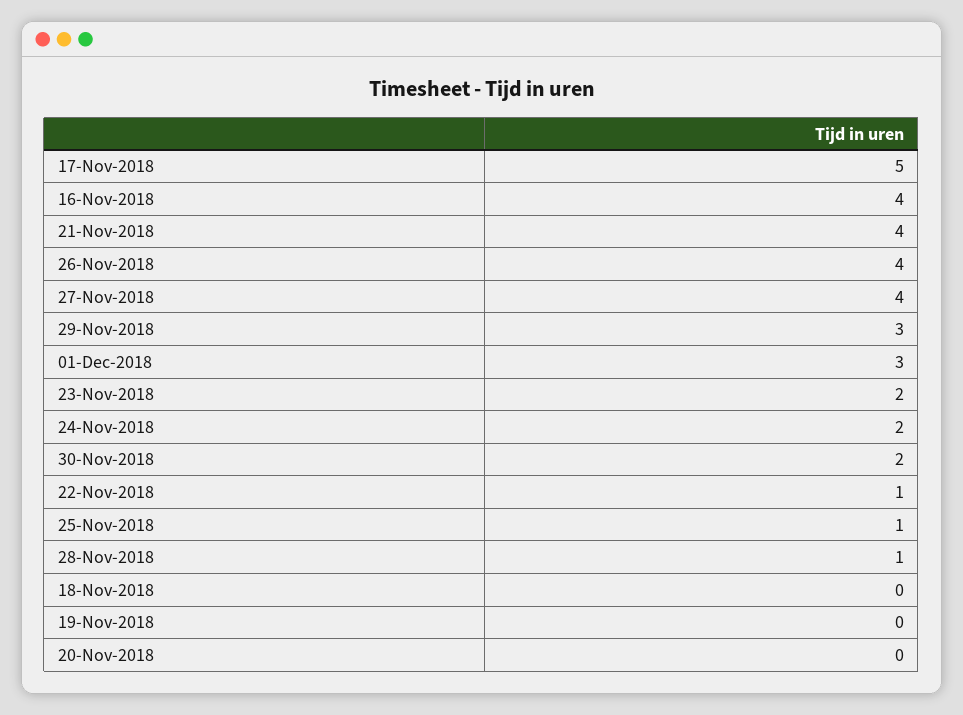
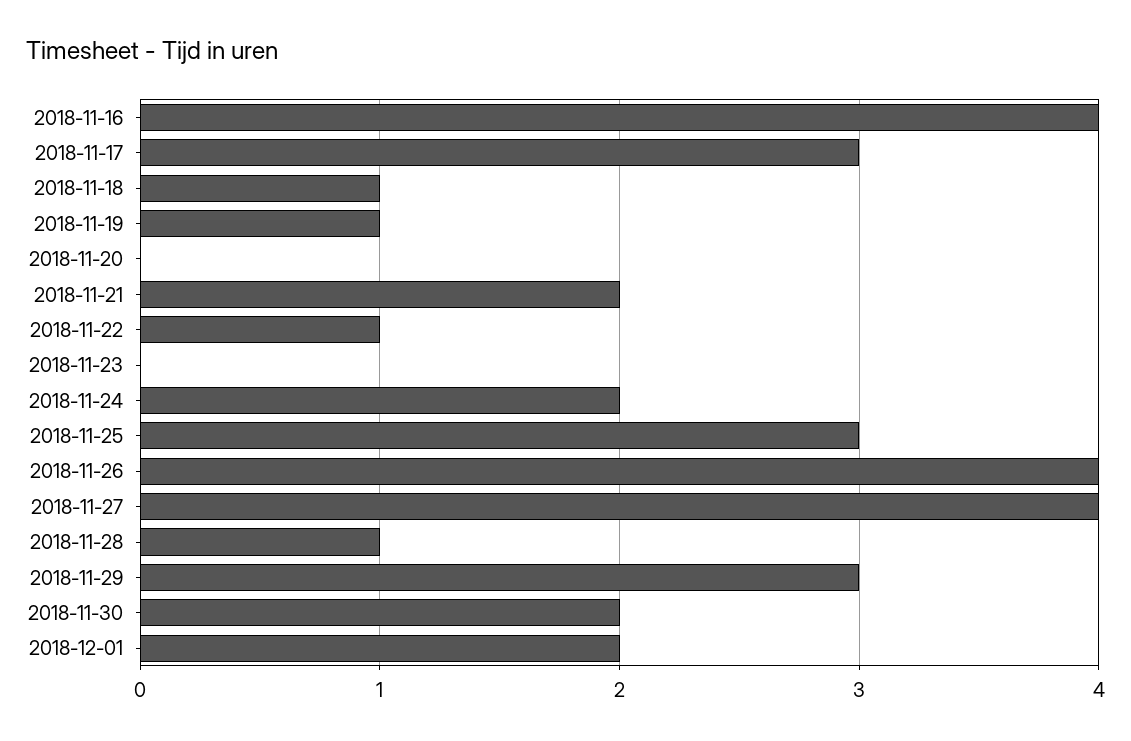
17-Nov-2018: 5 -> 3
21-Nov-2018: 4 -> 2
01-Dec-2018: 3 -> 2
23-Nov-2018: 2 -> 0
25-Nov-2018: 1 -> 3
18-Nov-2018: 0 -> 1
19-Nov-2018: 0 -> 1

